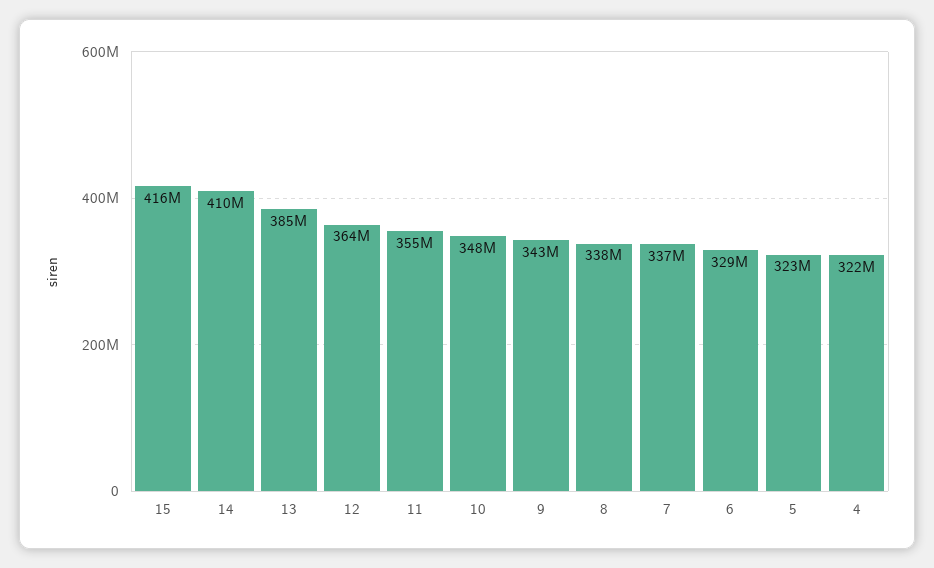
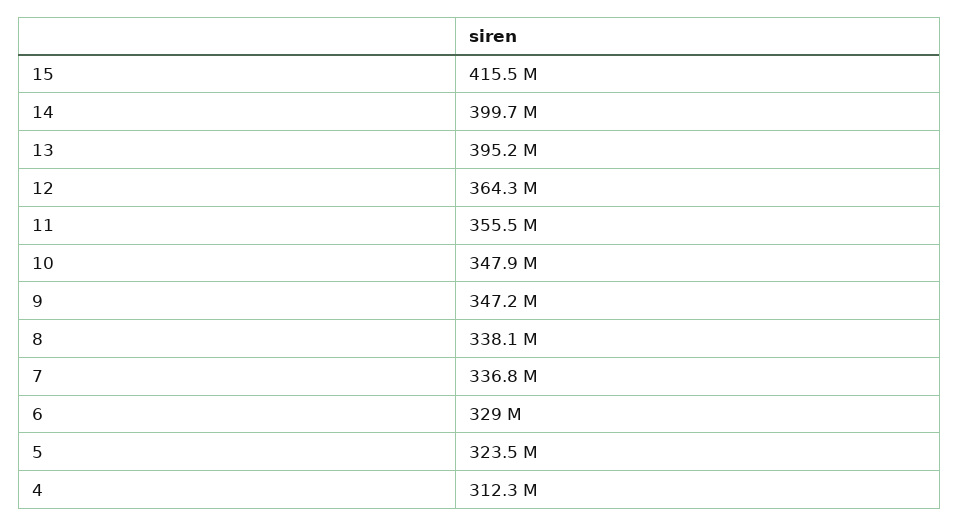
14: 410000000 -> 399700000
13: 385000000 -> 395200000
9: 343000000 -> 347200000
4: 322000000 -> 312300000

